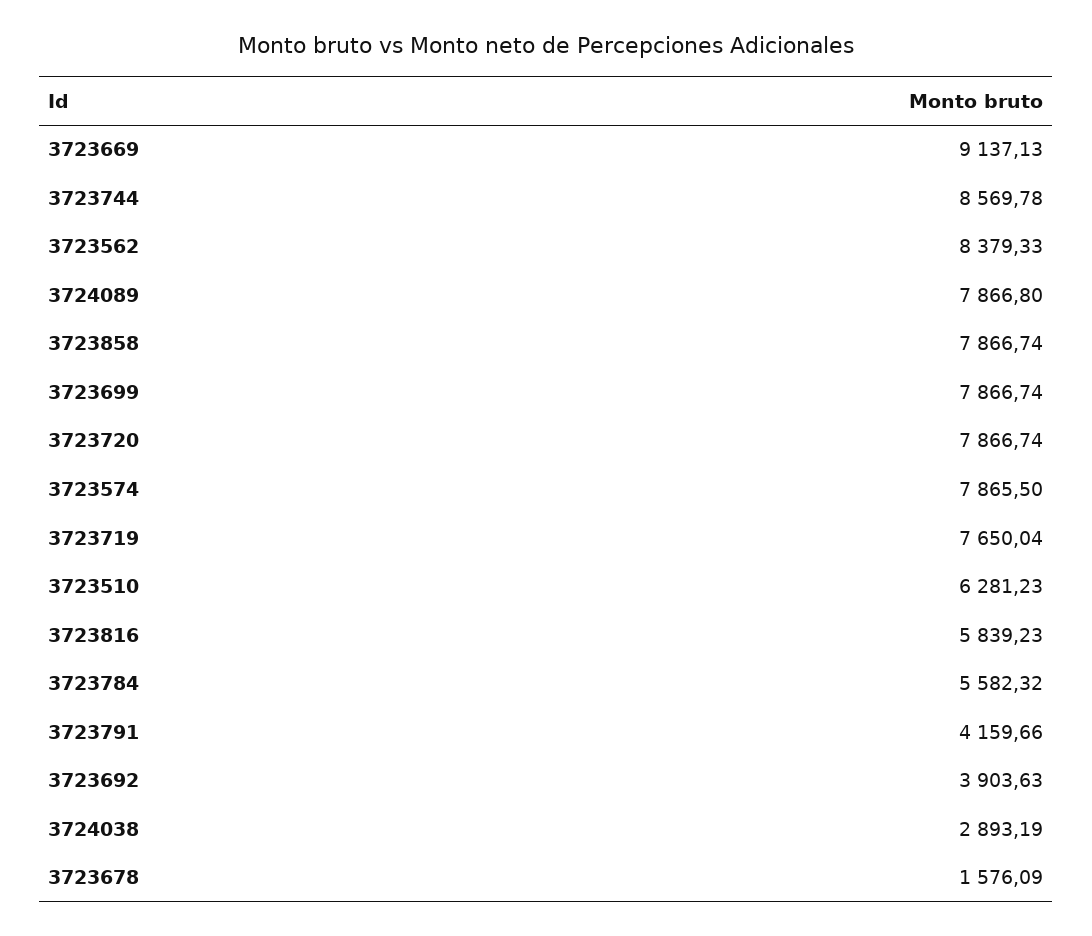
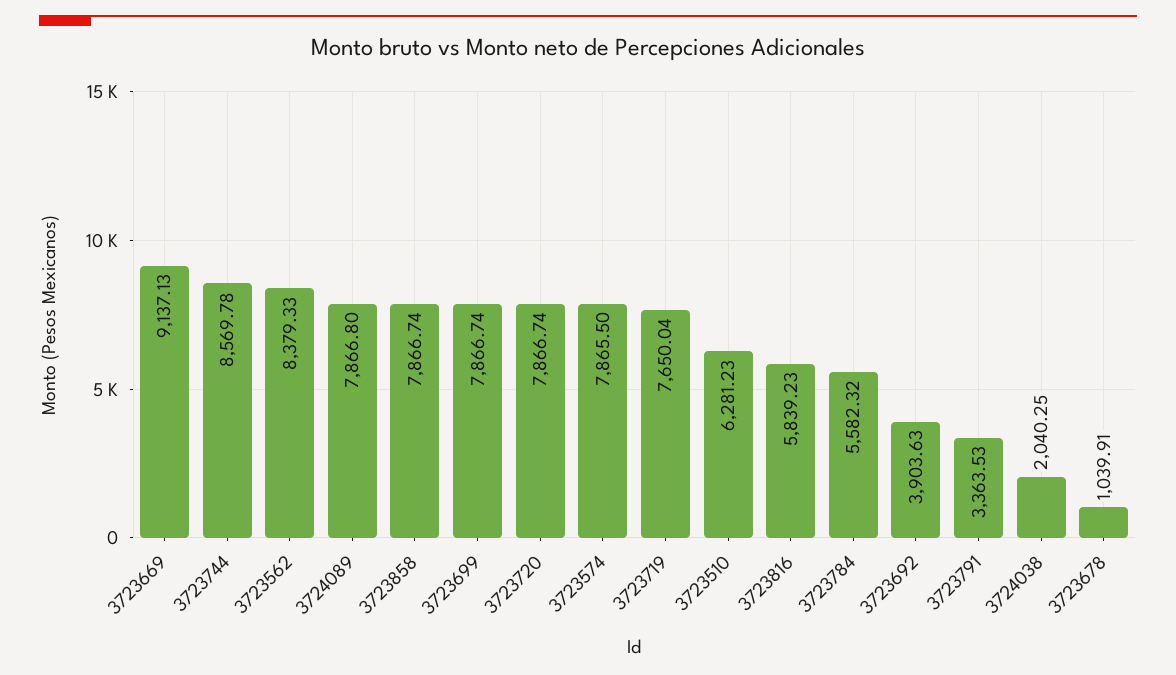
3723791: 4159.66 -> 3363.53
3724038: 2893.19 -> 2040.25
3723678: 1576.09 -> 1039.91

